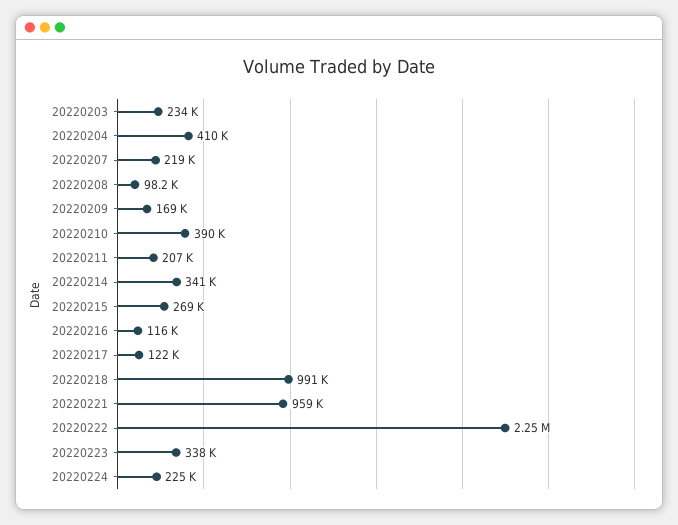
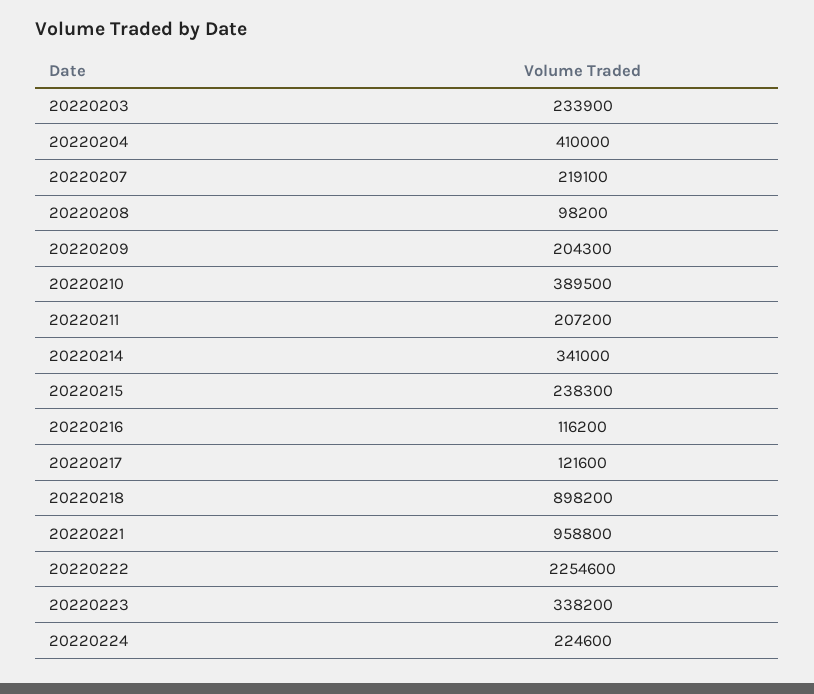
20220209: 169000 -> 204300
20220215: 269000 -> 238300
20220218: 991000 -> 898200

